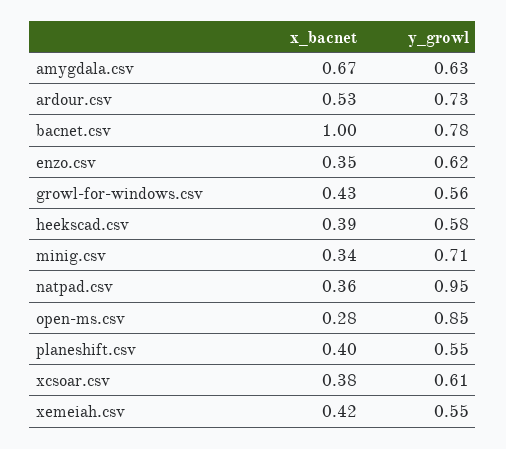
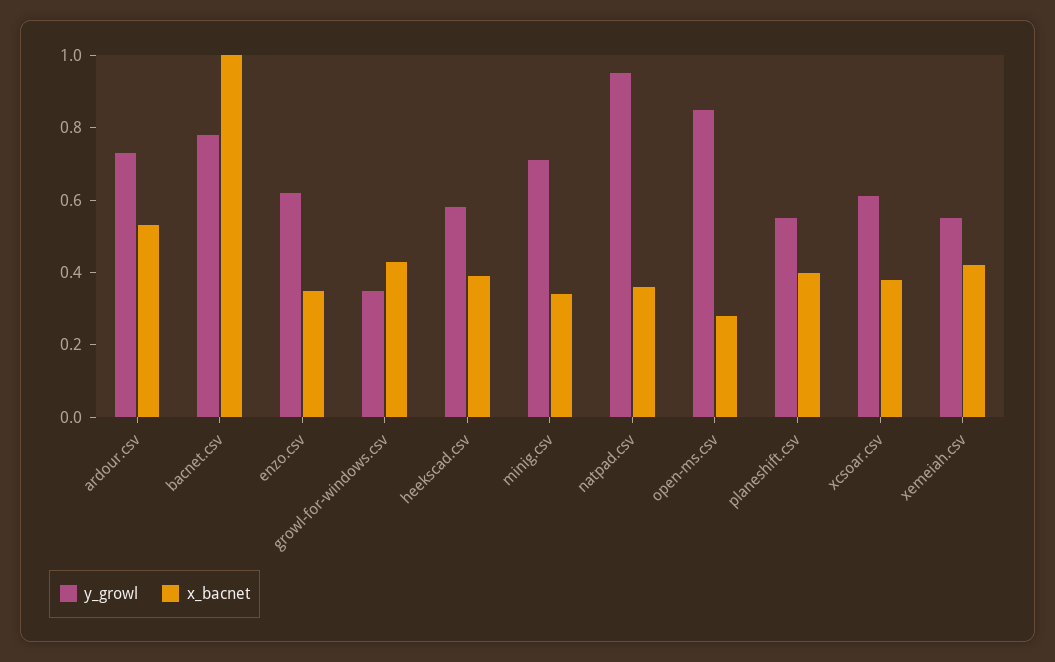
x_bacnet, amygdala.csv: 0.67 -> none
y_growl, amygdala.csv: 0.63 -> none
y_growl, growl-for-windows.csv: 0.56 -> 0.35

